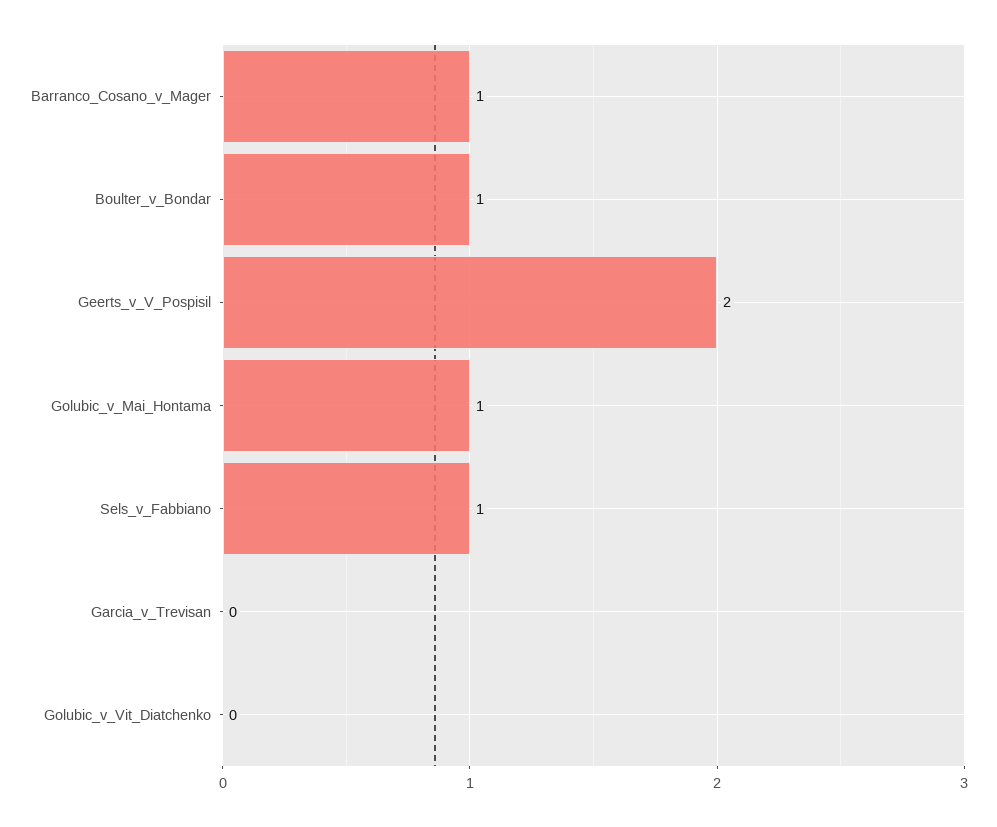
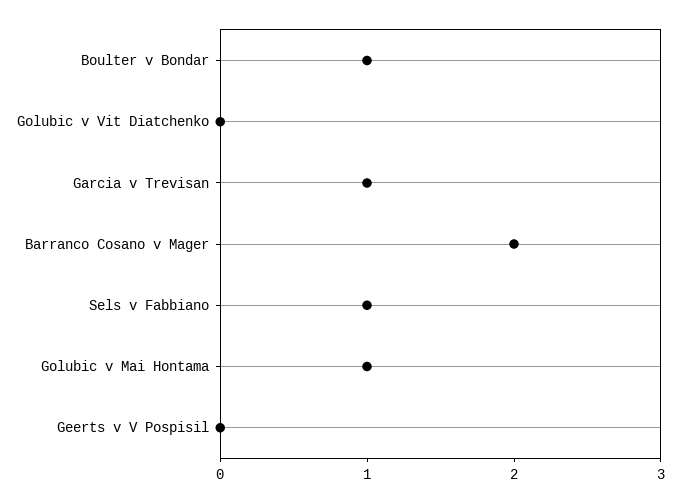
Barranco_Cosano_v_Mager: 1 -> 2
Geerts_v_V_Pospisil: 2 -> 0
Garcia_v_Trevisan: 0 -> 1

